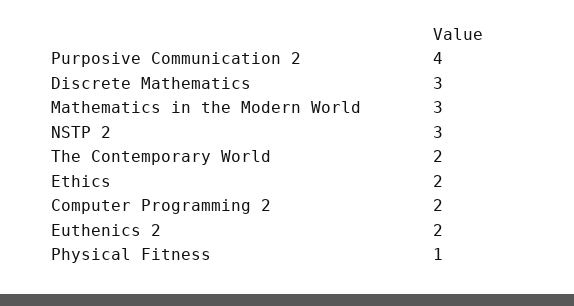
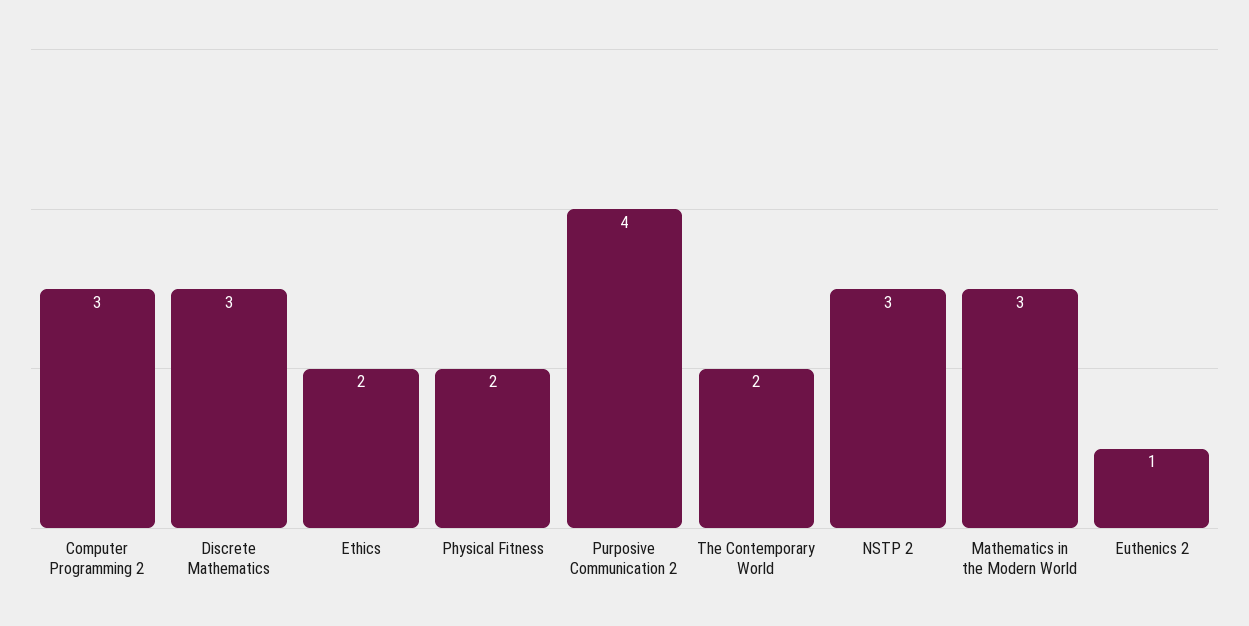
Computer Programming 2: 2 -> 3
Euthenics 2: 2 -> 1
Physical Fitness: 1 -> 2

